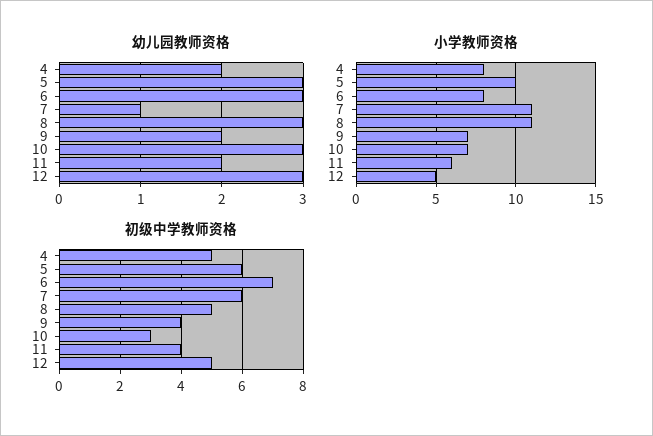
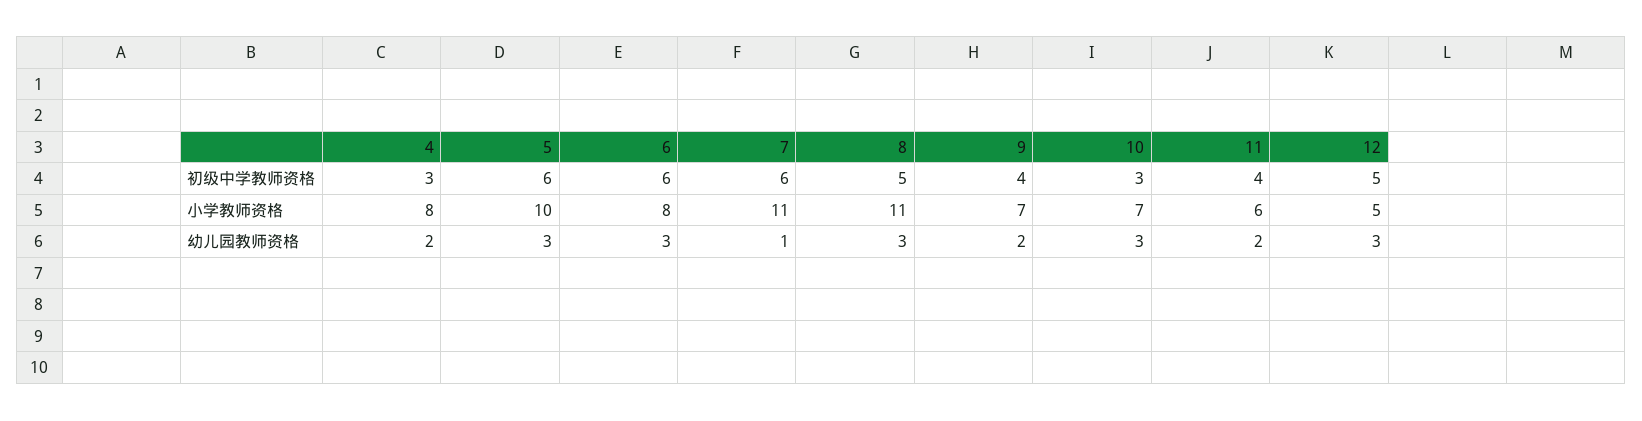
初级中学教师资格, 4: 5 -> 3
初级中学教师资格, 6: 7 -> 6

